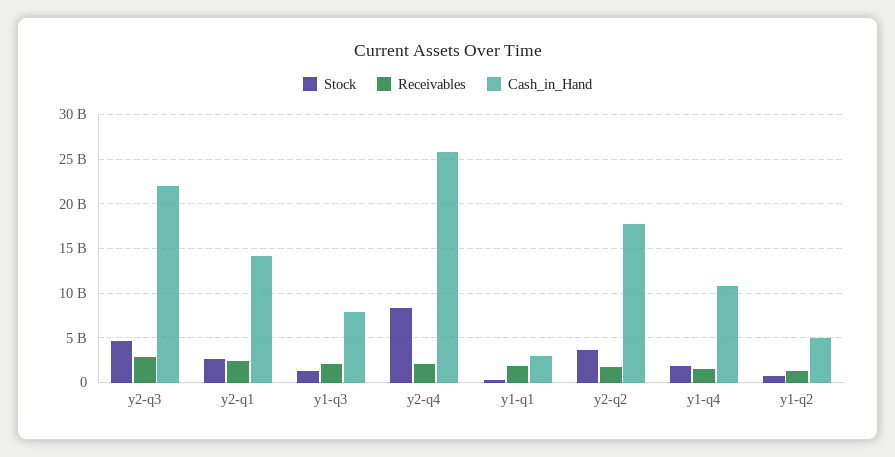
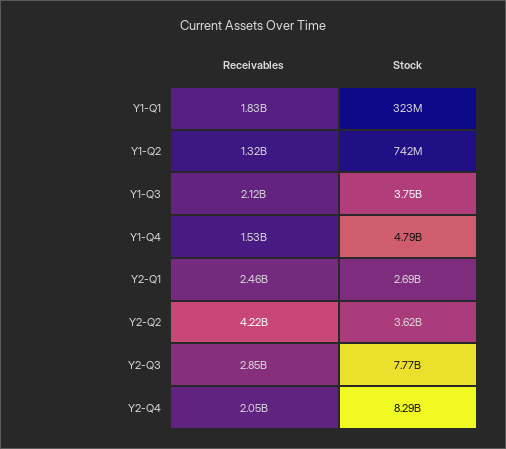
Stock, y2-q3: 5000000000 -> 7770000000
Cash_in_Hand, y2-q3: 22000000000 -> none
Cash_in_Hand, y2-q1: 14000000000 -> none
Stock, y1-q3: 1000000000 -> 3750000000
Cash_in_Hand, y1-q3: 8000000000 -> none
Cash_in_Hand, y2-q4: 26000000000 -> none
Cash_in_Hand, y1-q1: 3000000000 -> none
Receivables, y2-q2: 2000000000 -> 4220000000
Cash_in_Hand, y2-q2: 18000000000 -> none
Stock, y1-q4: 2000000000 -> 4790000000
Cash_in_Hand, y1-q4: 11000000000 -> none
Cash_in_Hand, y1-q2: 5000000000 -> none

